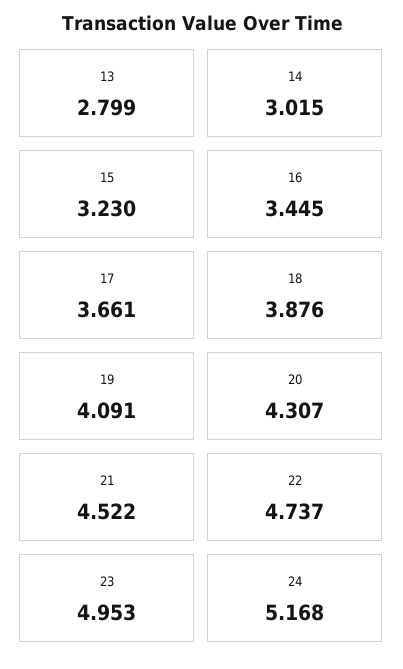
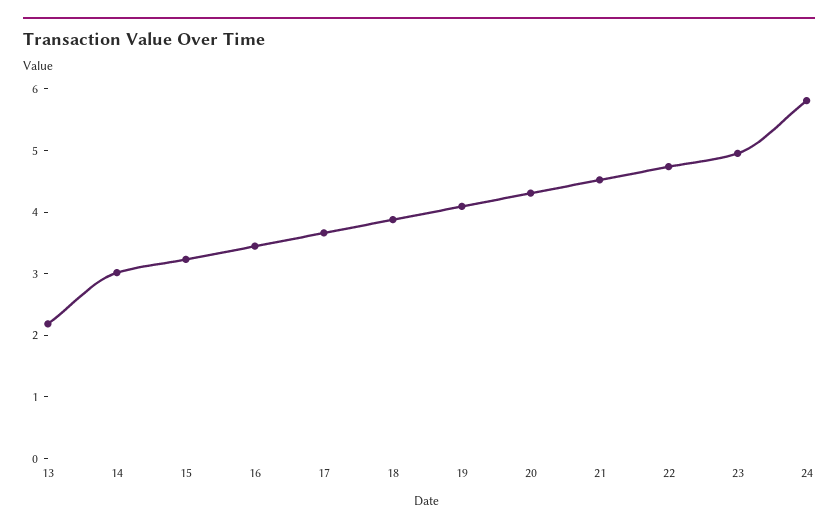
13: 2.799 -> 2.2
24: 5.168 -> 5.8

